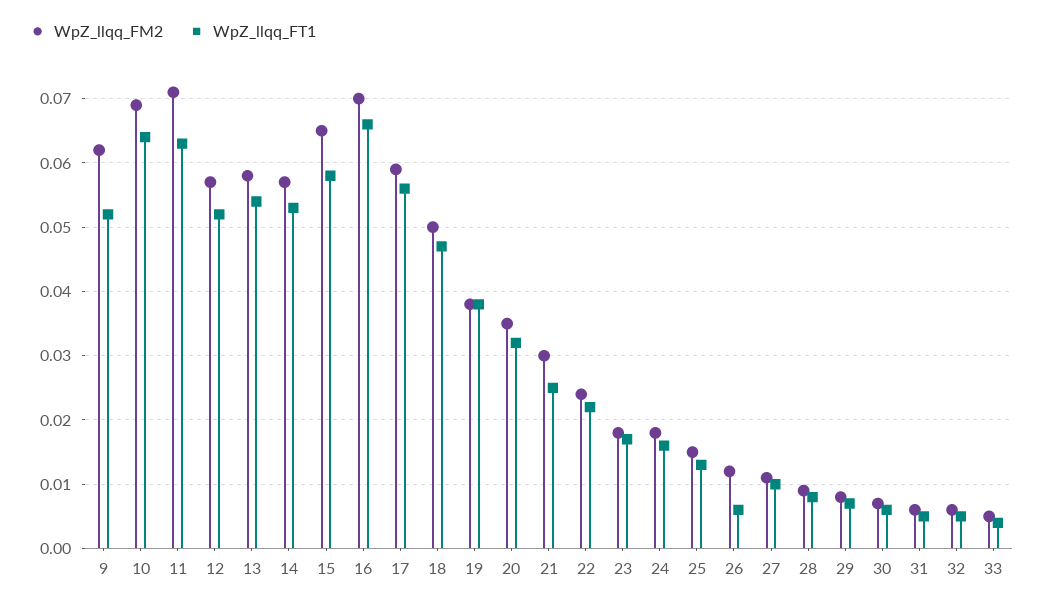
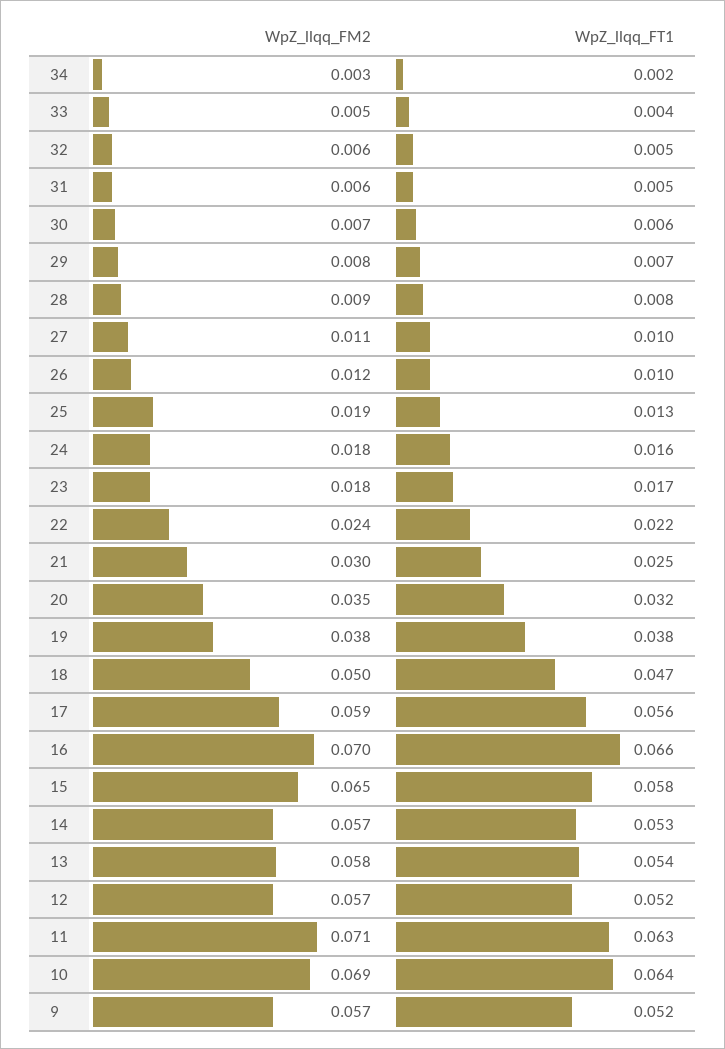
WpZ_llqq_FM2, 9: 0.062 -> 0.057
WpZ_llqq_FM2, 25: 0.015 -> 0.019
WpZ_llqq_FT1, 26: 0.006 -> 0.01
WpZ_llqq_FM2, 34: none -> 0.003
WpZ_llqq_FT1, 34: none -> 0.002

